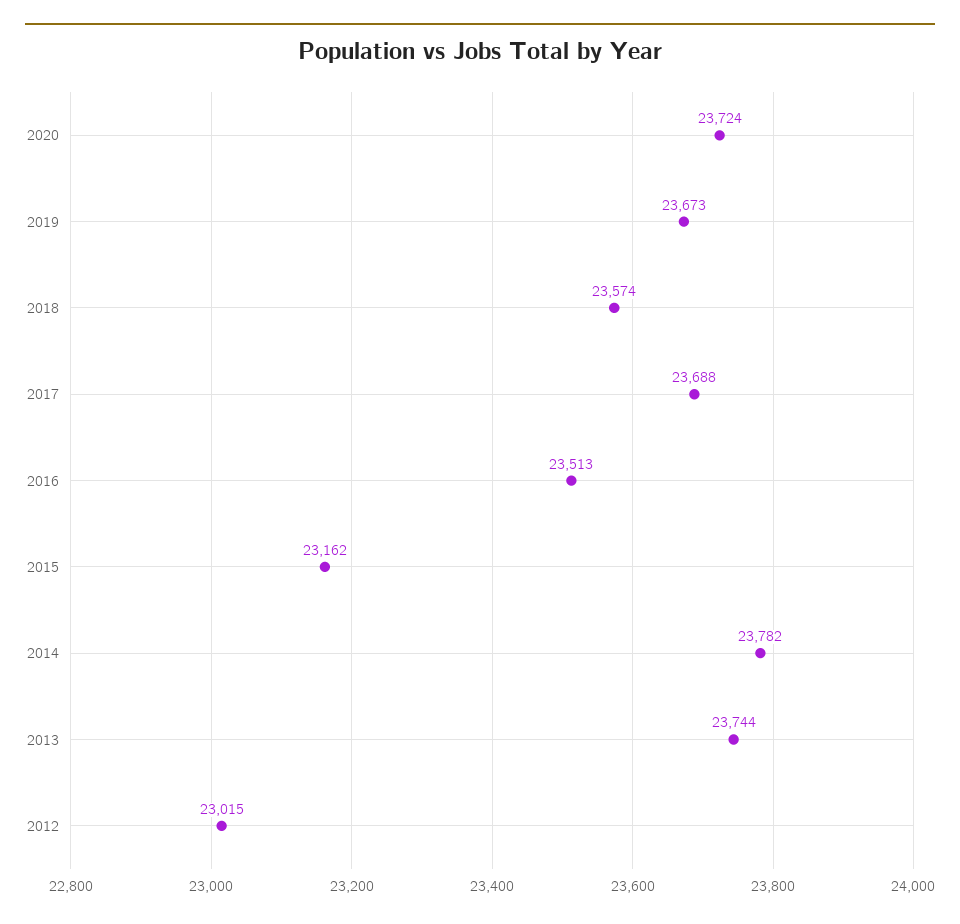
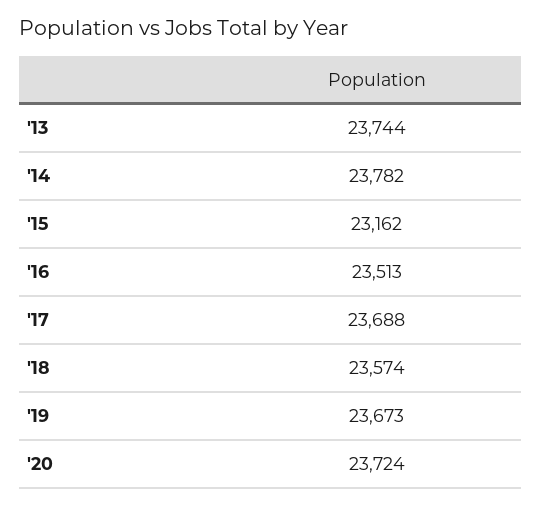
2012: 23015 -> none

